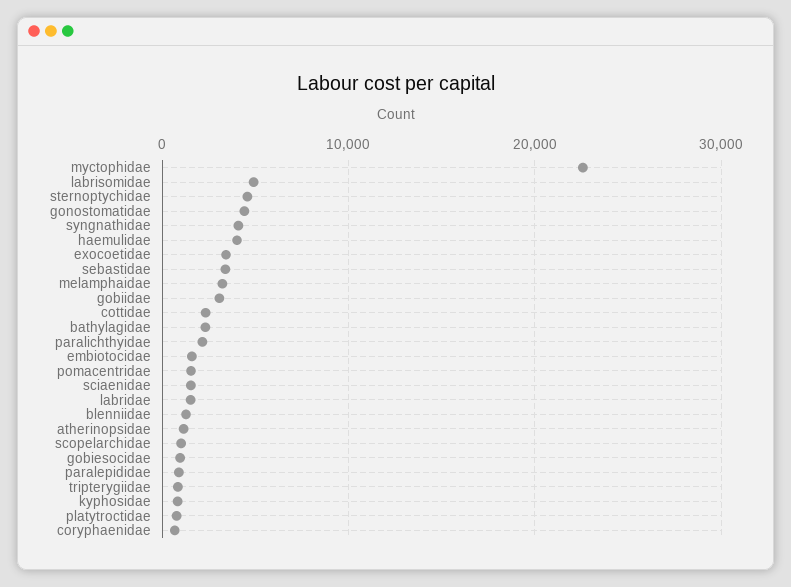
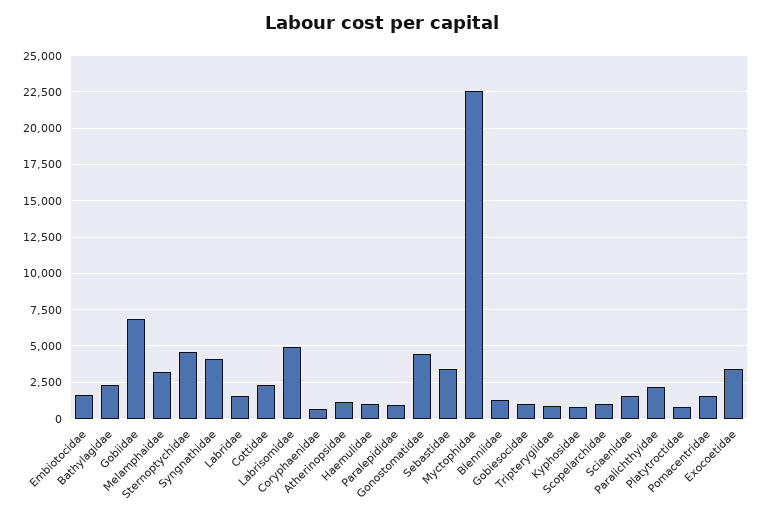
haemulidae: 4000 -> 1000
gobiidae: 3000 -> 7000

